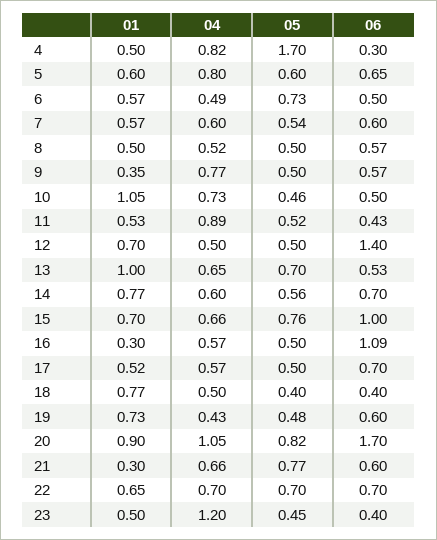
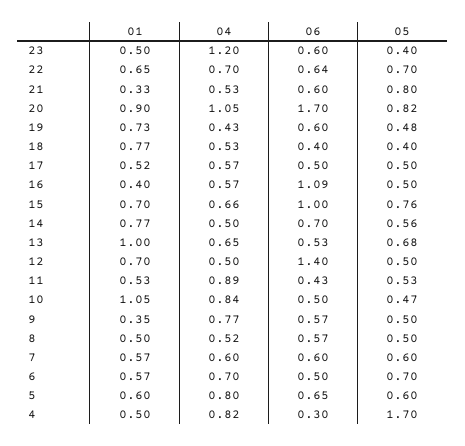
04, 6: 0.49 -> 0.7
05, 6: 0.73 -> 0.7
05, 7: 0.54 -> 0.6
04, 10: 0.73 -> 0.84
05, 10: 0.46 -> 0.47
05, 11: 0.52 -> 0.53
05, 13: 0.7 -> 0.68
04, 14: 0.6 -> 0.5
01, 16: 0.3 -> 0.4
06, 17: 0.7 -> 0.5
04, 18: 0.5 -> 0.53
01, 21: 0.3 -> 0.33
04, 21: 0.66 -> 0.53
05, 21: 0.77 -> 0.8
06, 22: 0.7 -> 0.64
05, 23: 0.45 -> 0.4
06, 23: 0.4 -> 0.6

